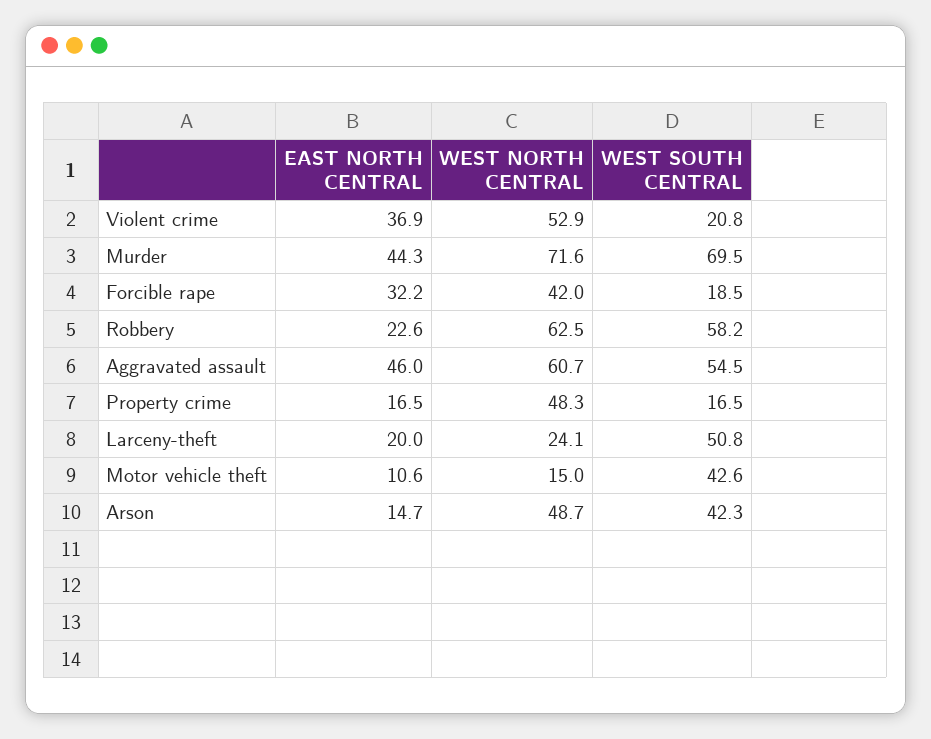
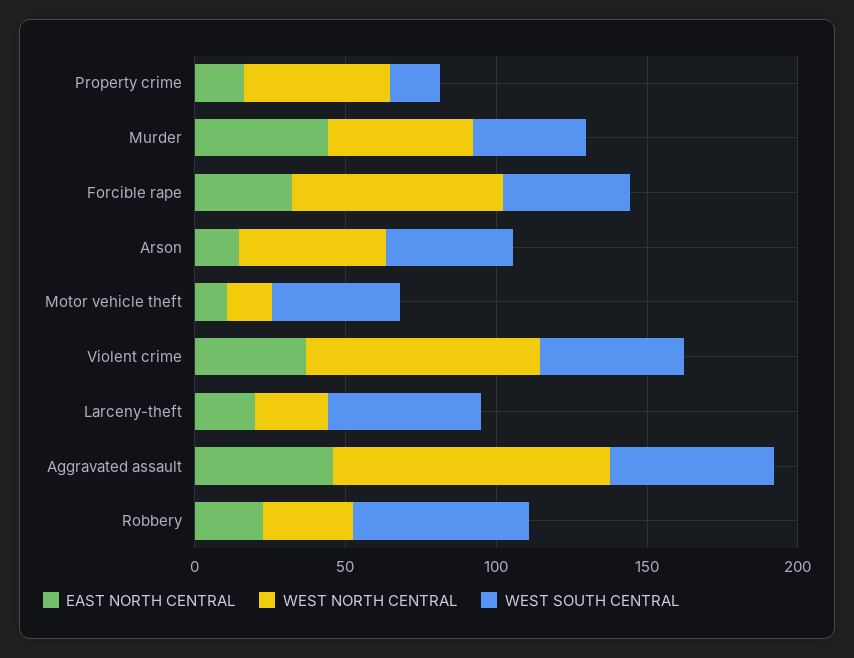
WEST NORTH CENTRAL, Violent crime: 52.9 -> 80
WEST SOUTH CENTRAL, Violent crime: 20.8 -> 50
WEST NORTH CENTRAL, Murder: 71.6 -> 50
WEST SOUTH CENTRAL, Murder: 69.5 -> 40
WEST NORTH CENTRAL, Forcible rape: 42 -> 70
WEST SOUTH CENTRAL, Forcible rape: 18.5 -> 40
WEST NORTH CENTRAL, Robbery: 62.5 -> 30
WEST NORTH CENTRAL, Aggravated assault: 60.7 -> 90

